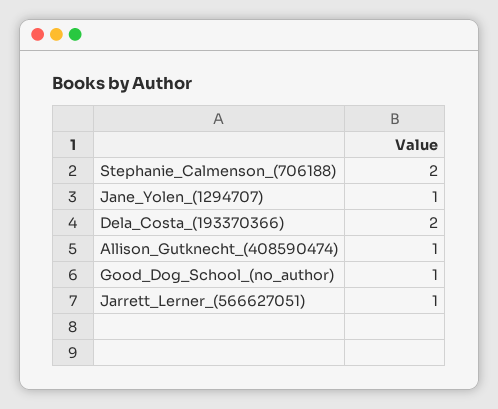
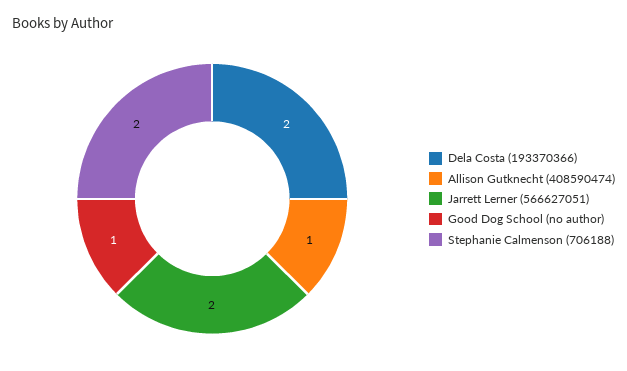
Jane_Yolen_(1294707): 1 -> none
Jarrett_Lerner_(566627051): 1 -> 2

